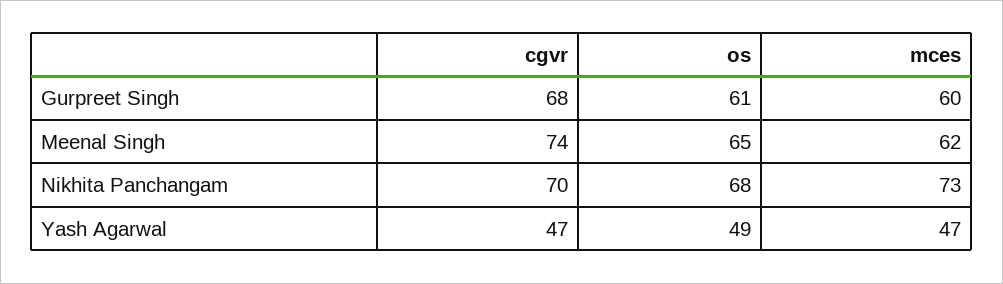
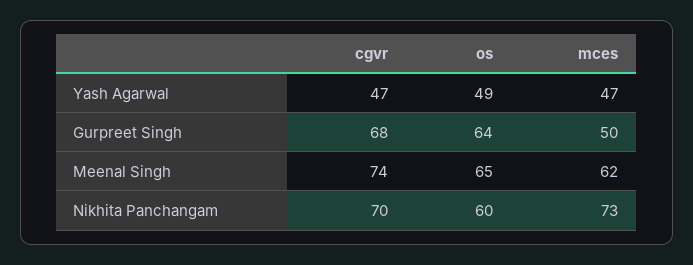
os, Gurpreet Singh: 61 -> 64
mces, Gurpreet Singh: 60 -> 50
os, Nikhita Panchangam: 68 -> 60

